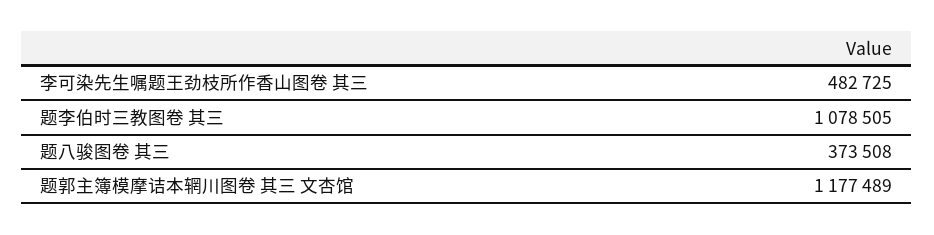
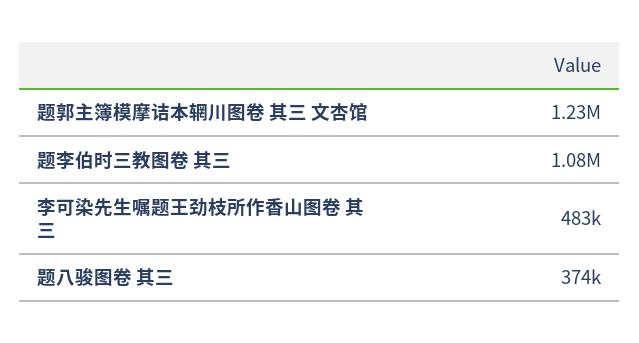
题郭主簿模摩诘本辋川图卷 其三 文杏馆: 1177489 -> 1230000

